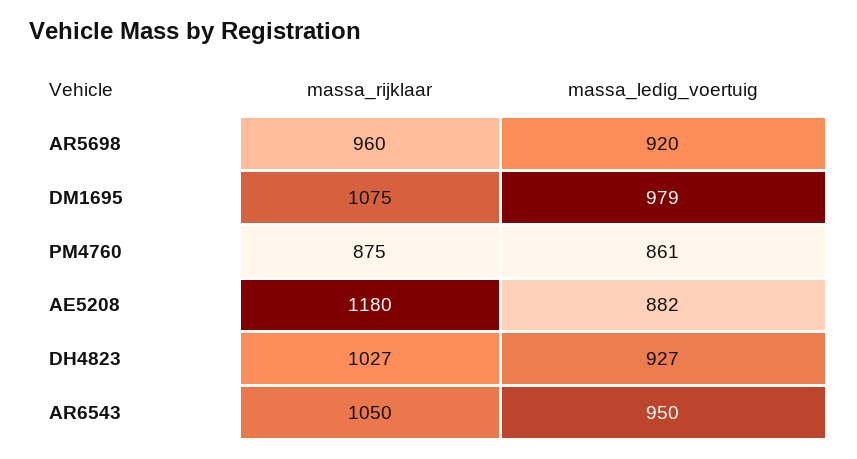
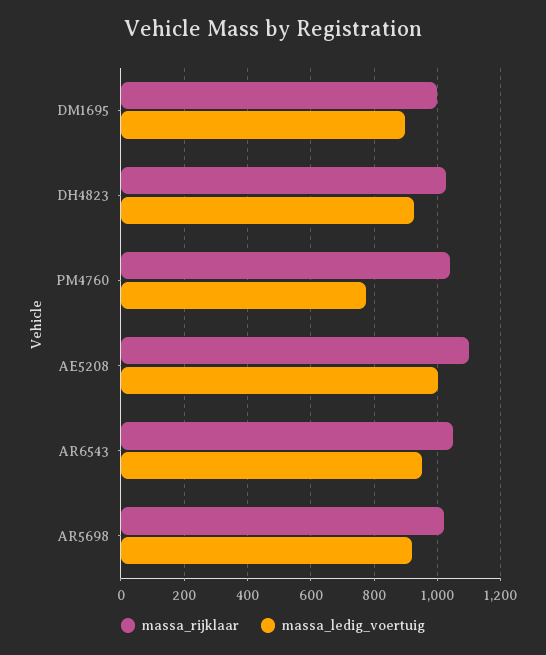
massa_rijklaar, AR5698: 960 -> 1020
massa_rijklaar, DM1695: 1075 -> 1000
massa_ledig_voertuig, DM1695: 979 -> 900
massa_rijklaar, PM4760: 875 -> 1040
massa_ledig_voertuig, PM4760: 861 -> 780
massa_rijklaar, AE5208: 1180 -> 1100
massa_ledig_voertuig, AE5208: 882 -> 1000

